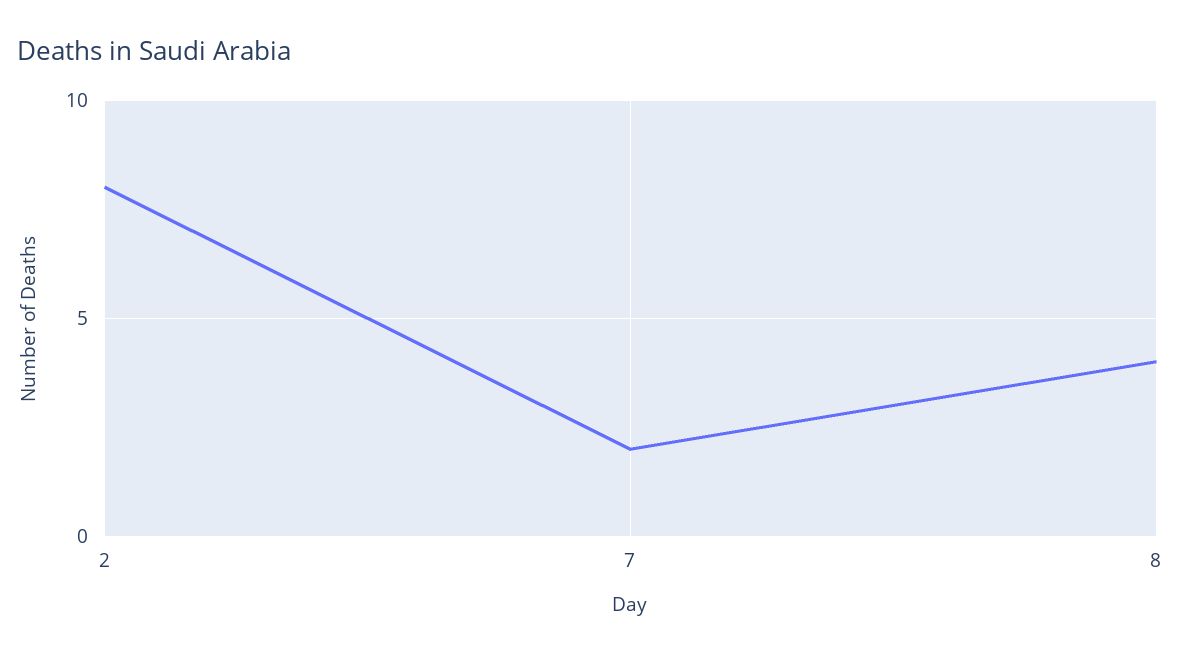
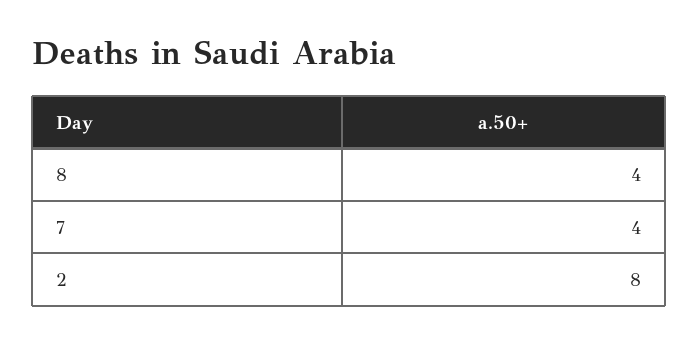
7: 2 -> 4

